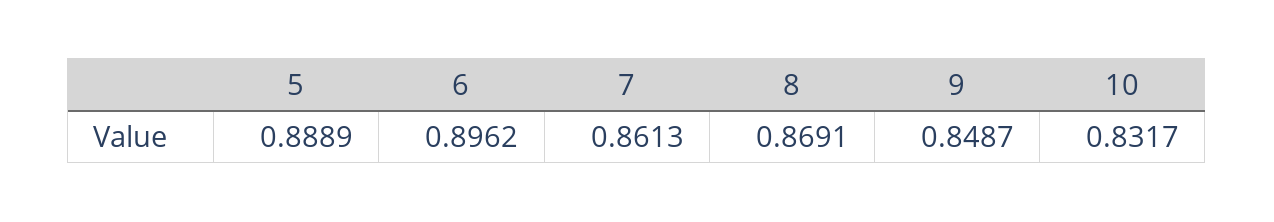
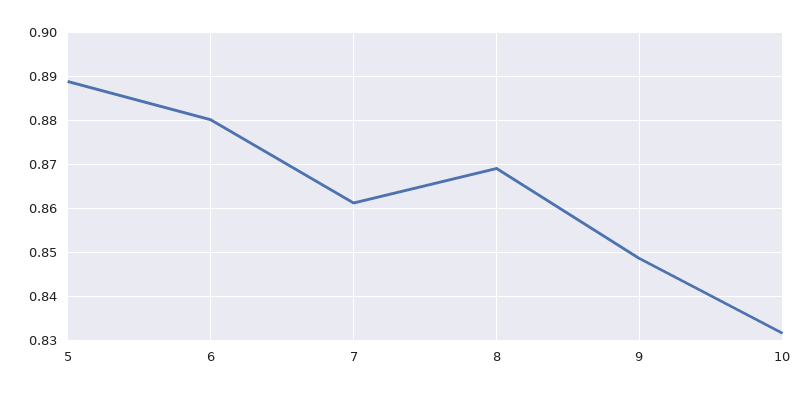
6: 0.8962 -> 0.88

